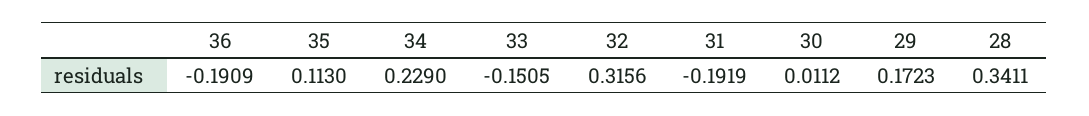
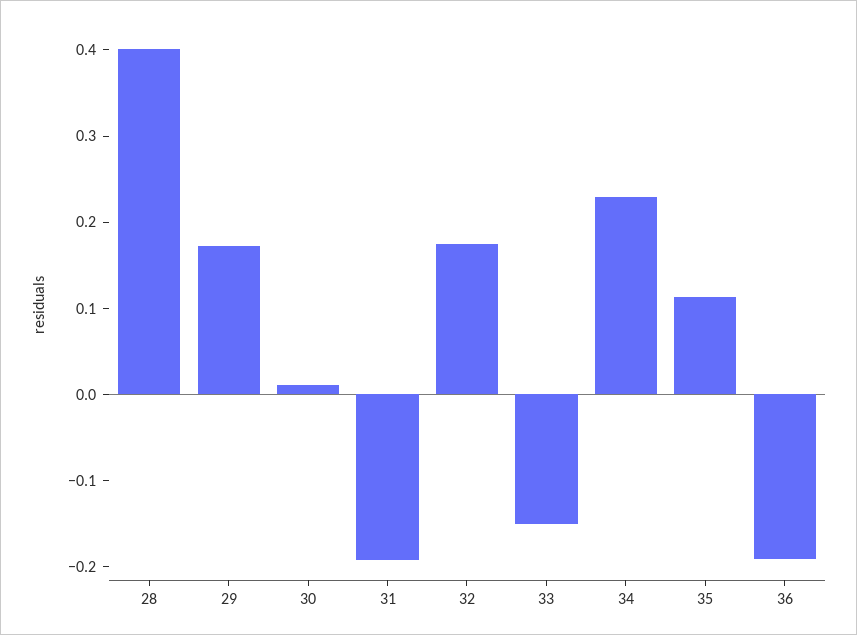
32: 0.3156 -> 0.18
28: 0.3411 -> 0.4

